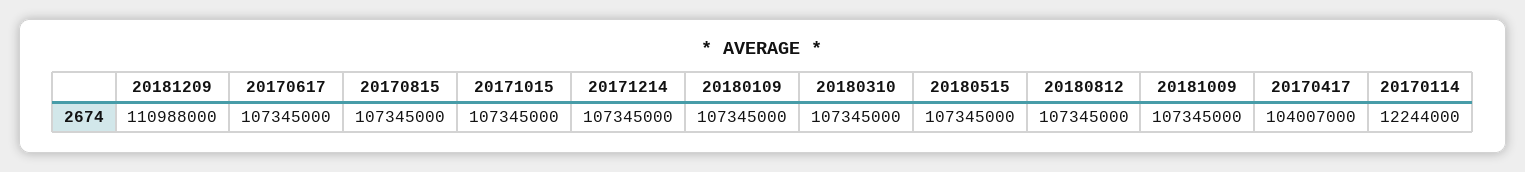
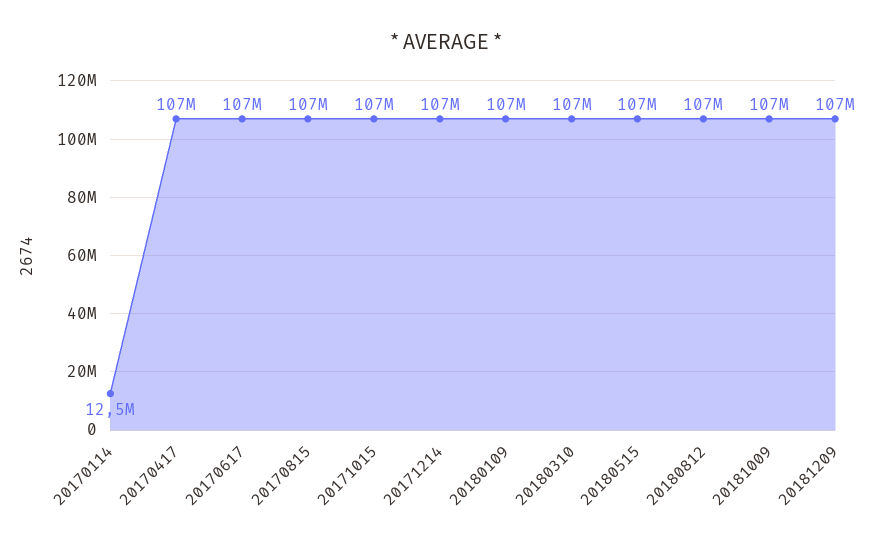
20181209: 110988000 -> 107000000
20170417: 104007000 -> 107000000
20170114: 12244000 -> 12500000

